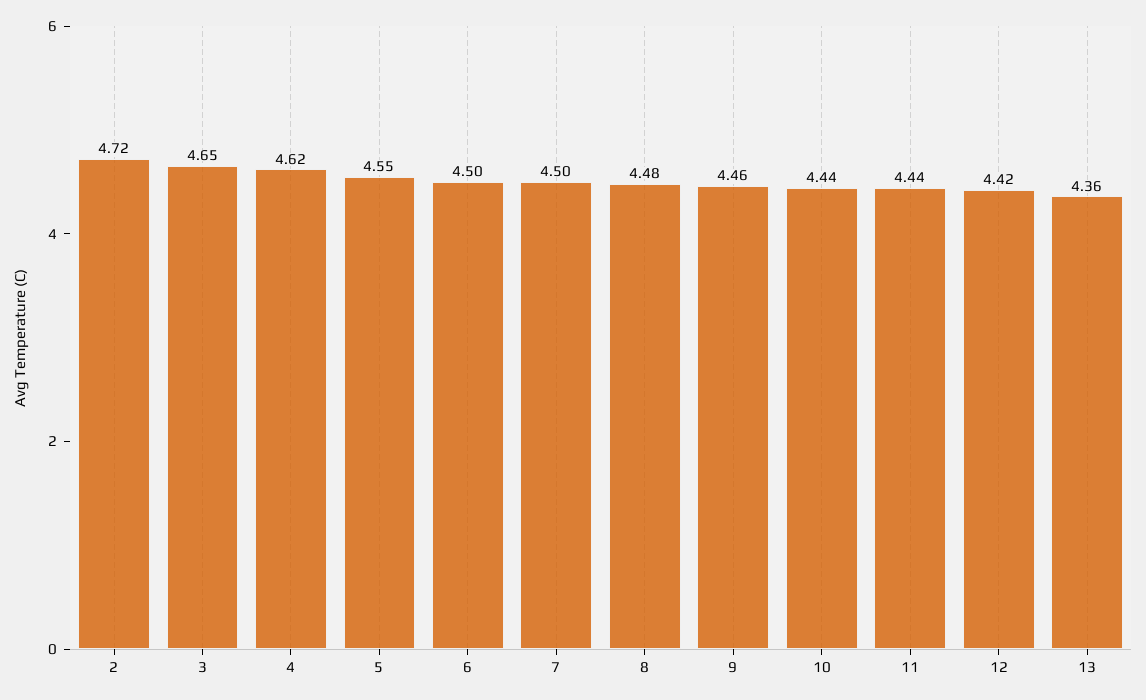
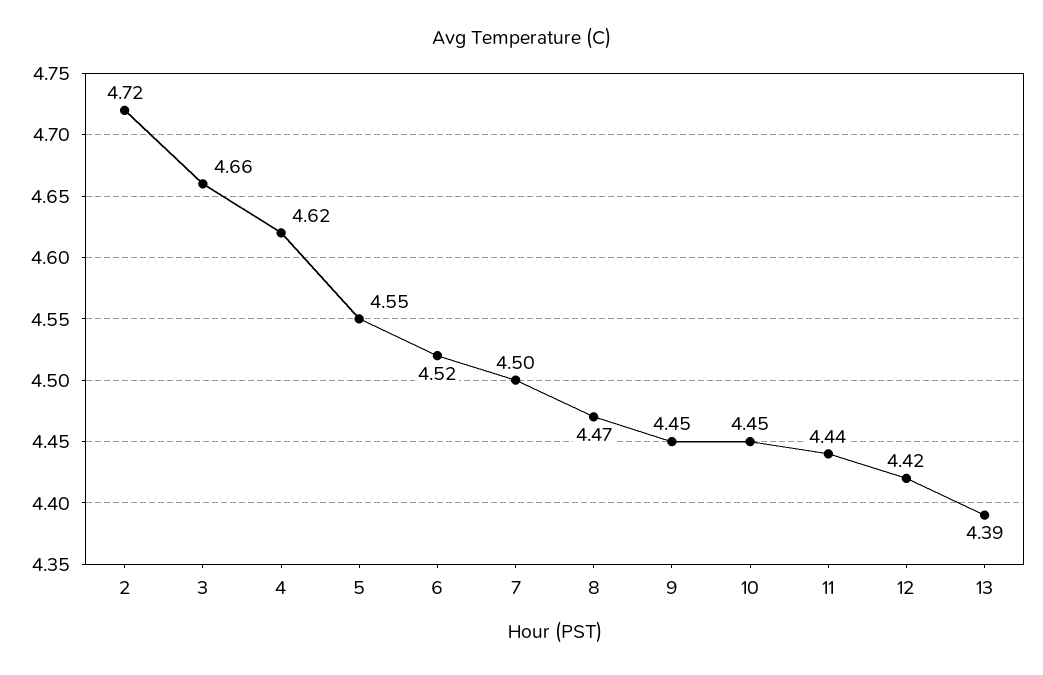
3: 4.65 -> 4.66
6: 4.5 -> 4.52
8: 4.48 -> 4.47
9: 4.46 -> 4.45
10: 4.44 -> 4.45
13: 4.36 -> 4.39

